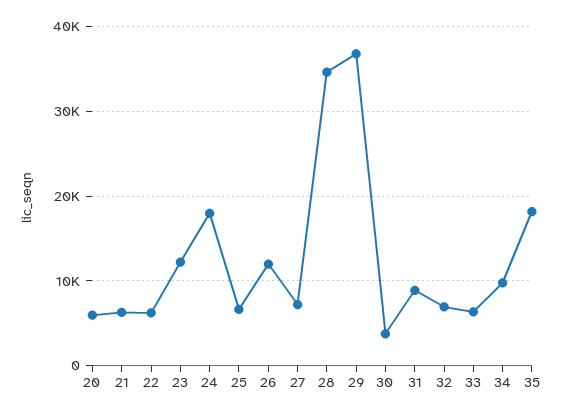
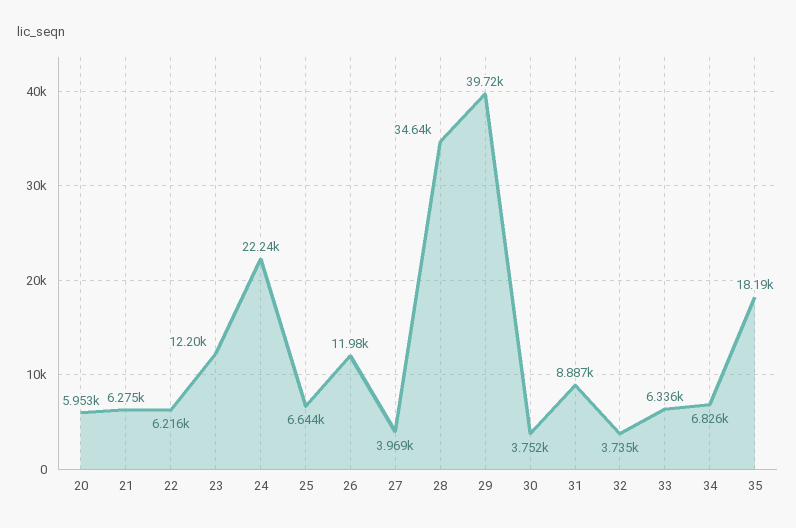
24: 18000 -> 22240
27: 7000 -> 3969
29: 37000 -> 39720
32: 7000 -> 3735
34: 10000 -> 6826

